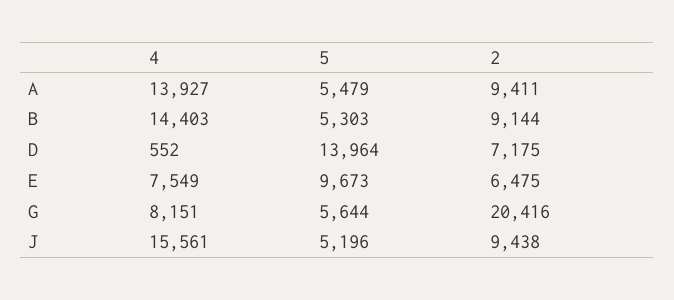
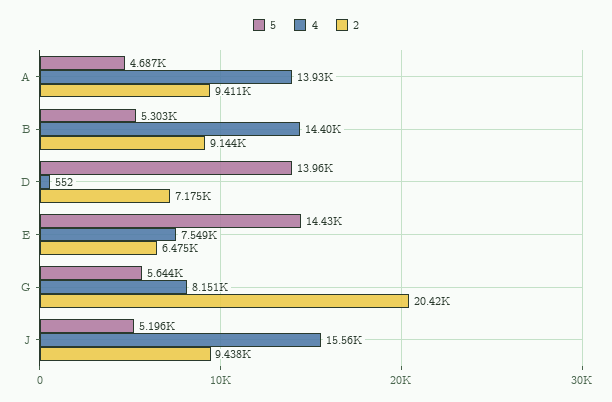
5, A: 5479 -> 4687
5, E: 9673 -> 14430

